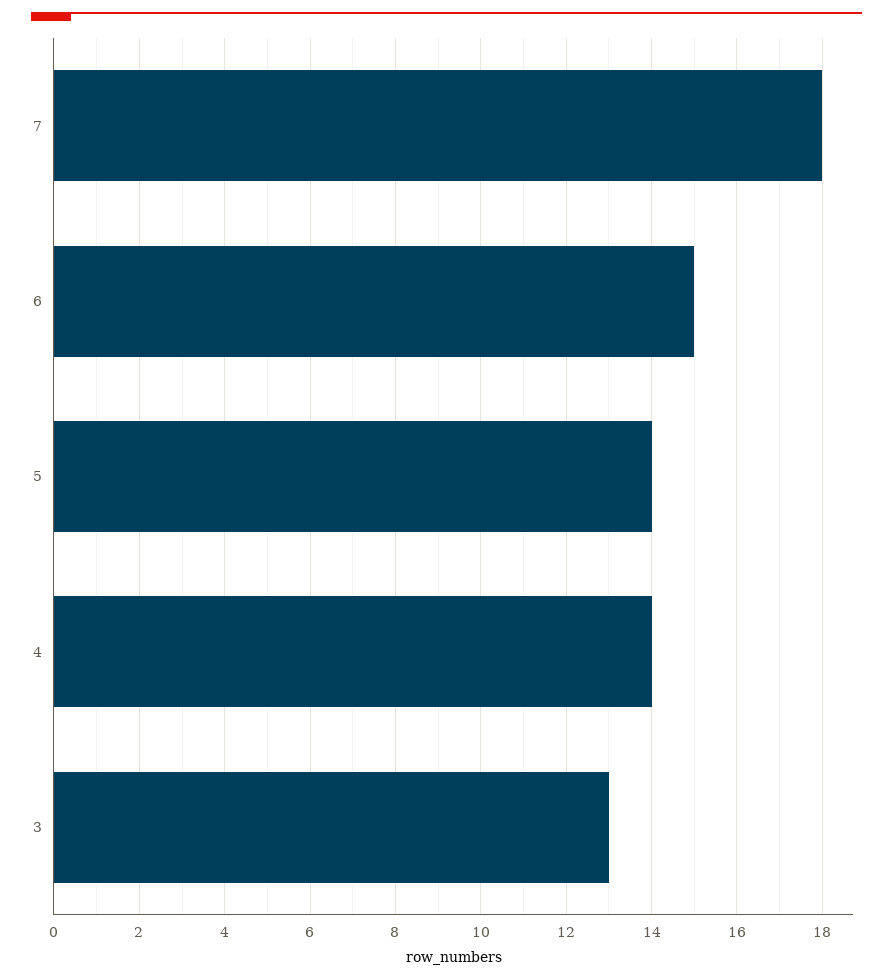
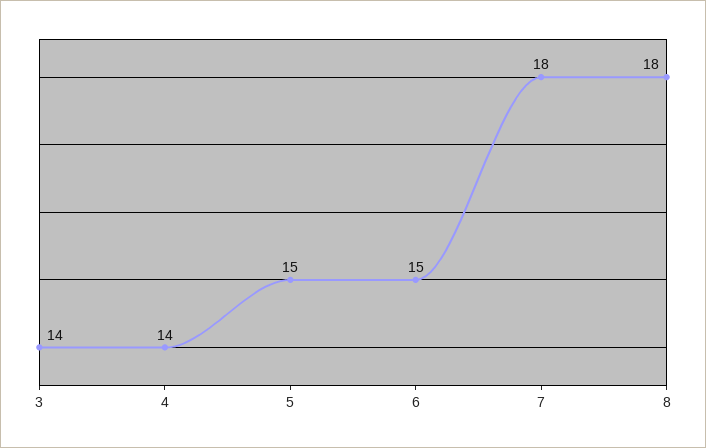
5: 14 -> 15
3: 13 -> 14
8: none -> 18

